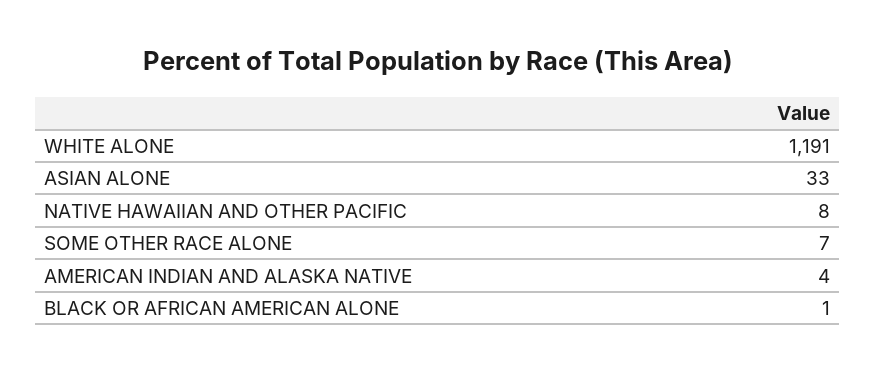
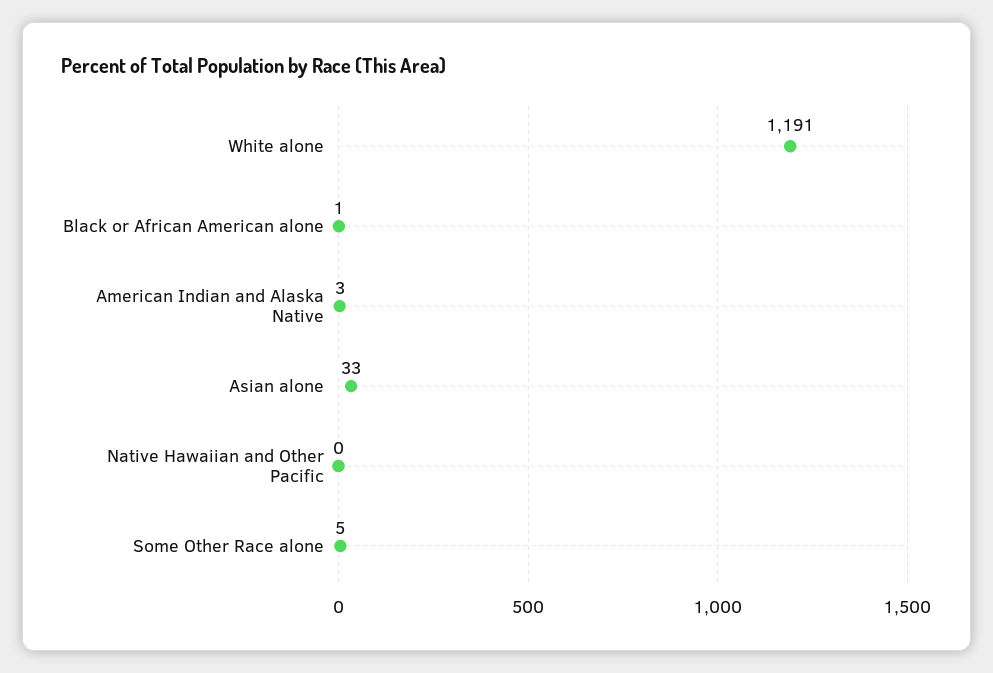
NATIVE HAWAIIAN AND OTHER PACIFIC: 8 -> 0
SOME OTHER RACE ALONE: 7 -> 5
AMERICAN INDIAN AND ALASKA NATIVE: 4 -> 3

